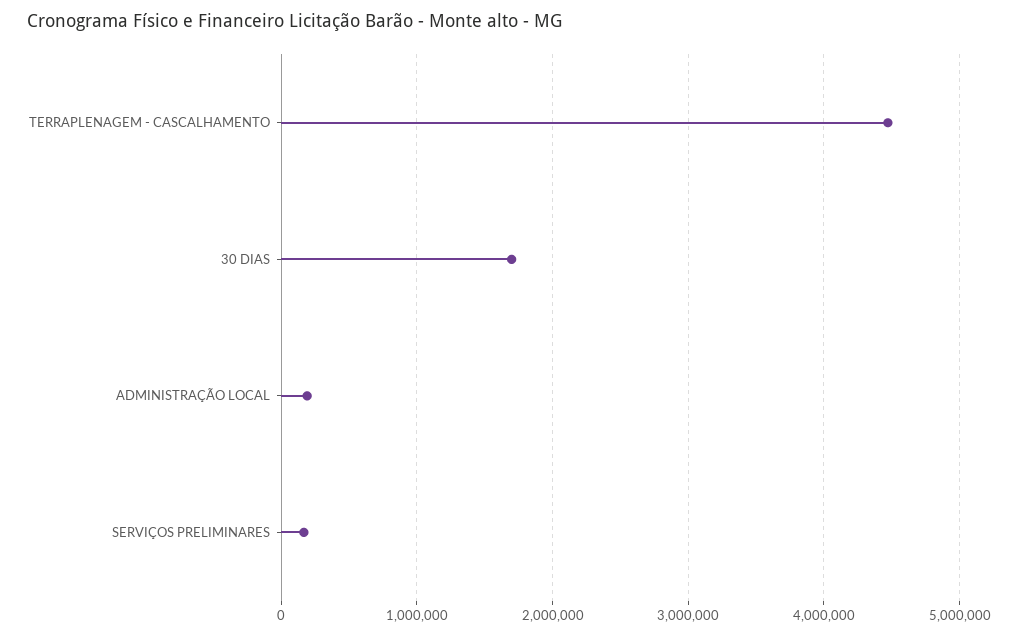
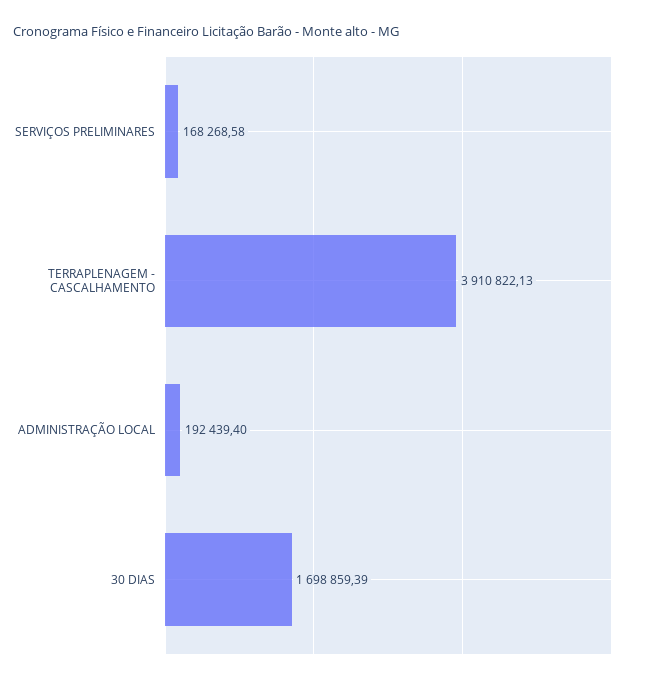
TERRAPLENAGEM - CASCALHAMENTO: 4500000 -> 3910822.13

